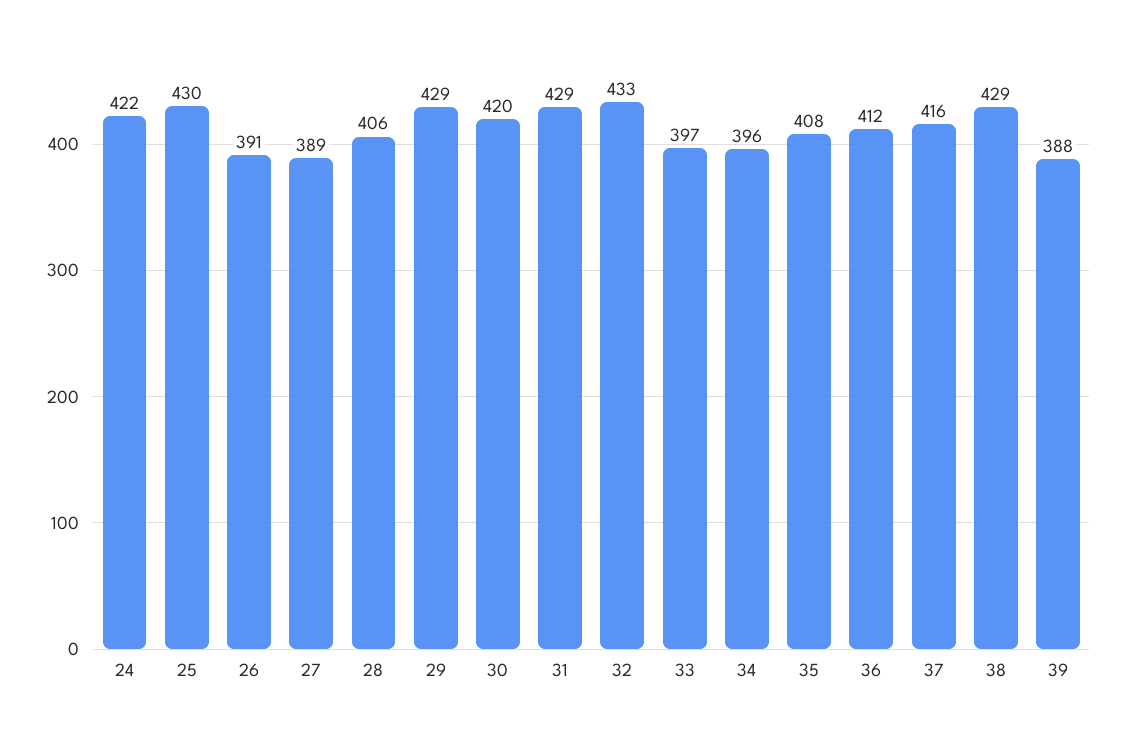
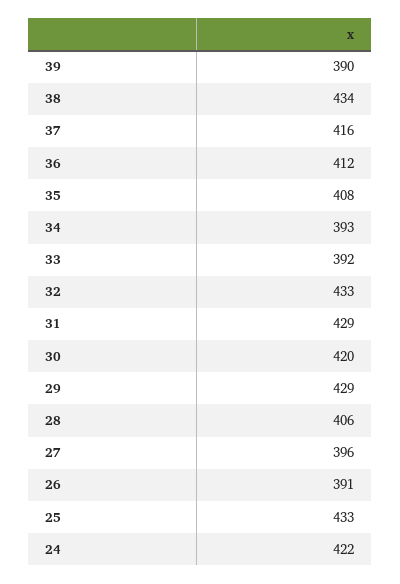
25: 430 -> 433
27: 389 -> 396
33: 397 -> 392
34: 396 -> 393
38: 429 -> 434
39: 388 -> 390

